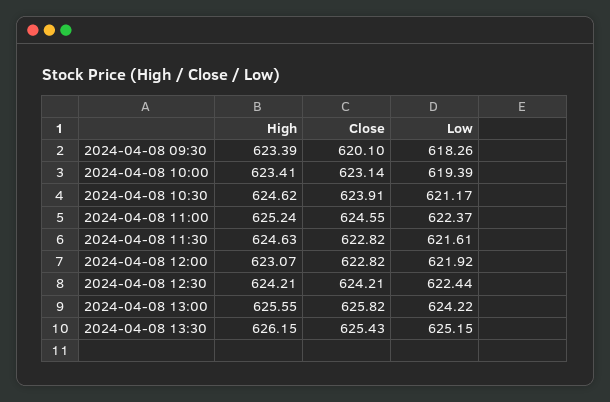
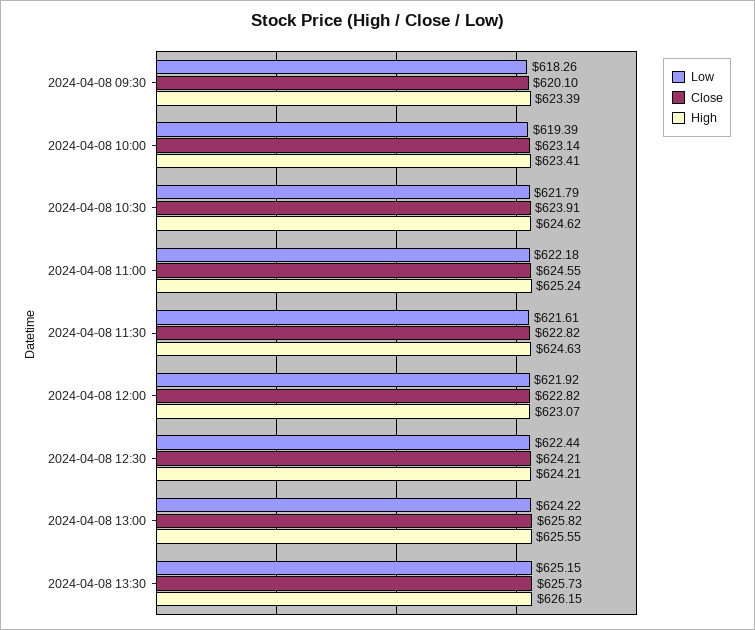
Low, 2024-04-08 10:30: 621.17 -> 621.79
Low, 2024-04-08 11:00: 622.37 -> 622.18
Close, 2024-04-08 13:30: 625.43 -> 625.73

